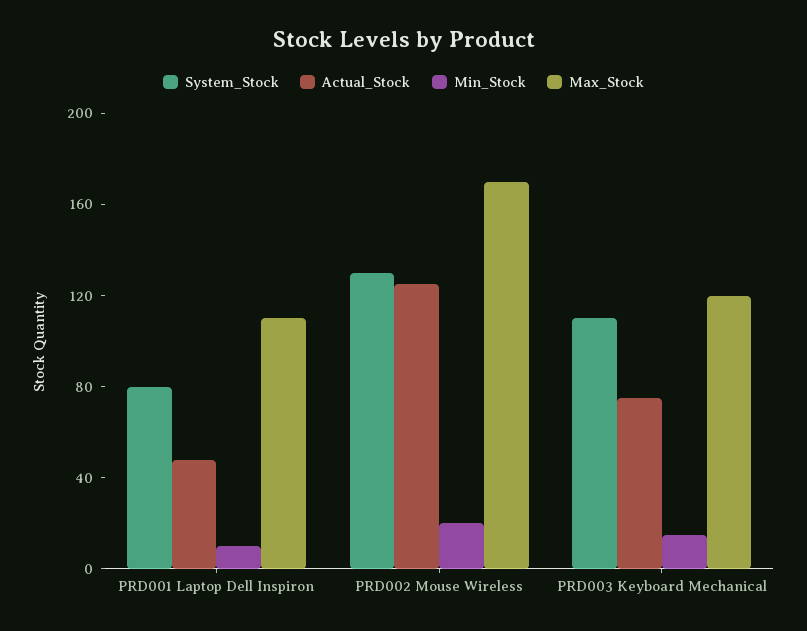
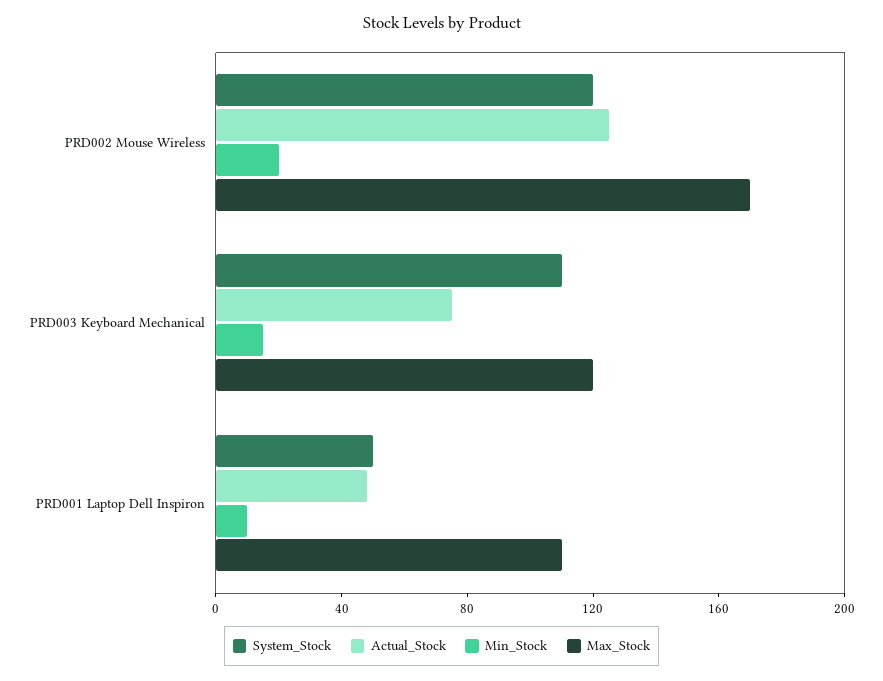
System_Stock, PRD001 Laptop Dell Inspiron: 80 -> 50
System_Stock, PRD002 Mouse Wireless: 130 -> 120

